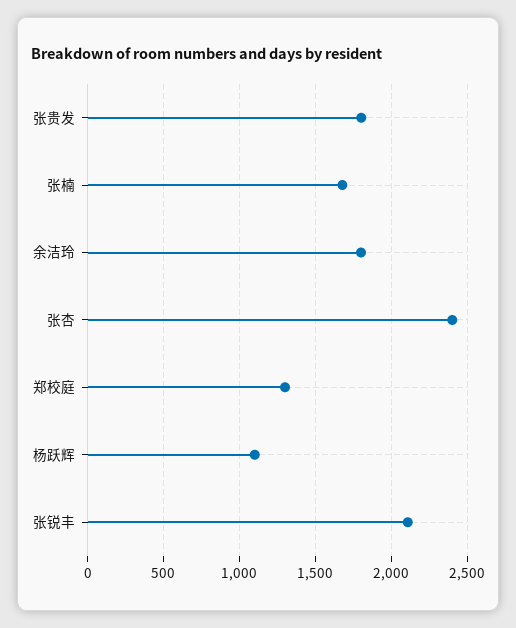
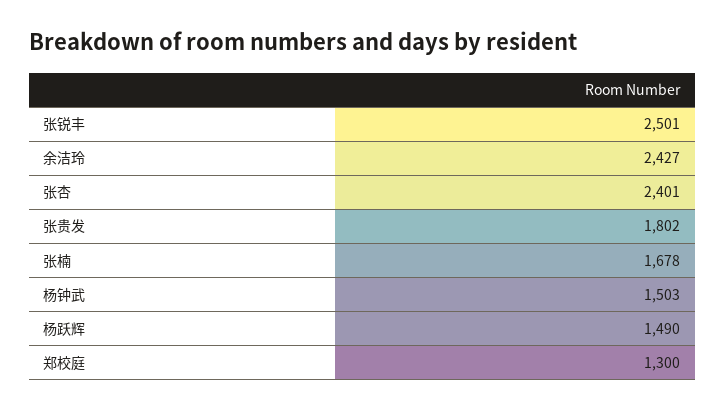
余洁玲: 1800 -> 2427
杨跃辉: 1100 -> 1490
张锐丰: 2100 -> 2501
杨钟武: none -> 1503

